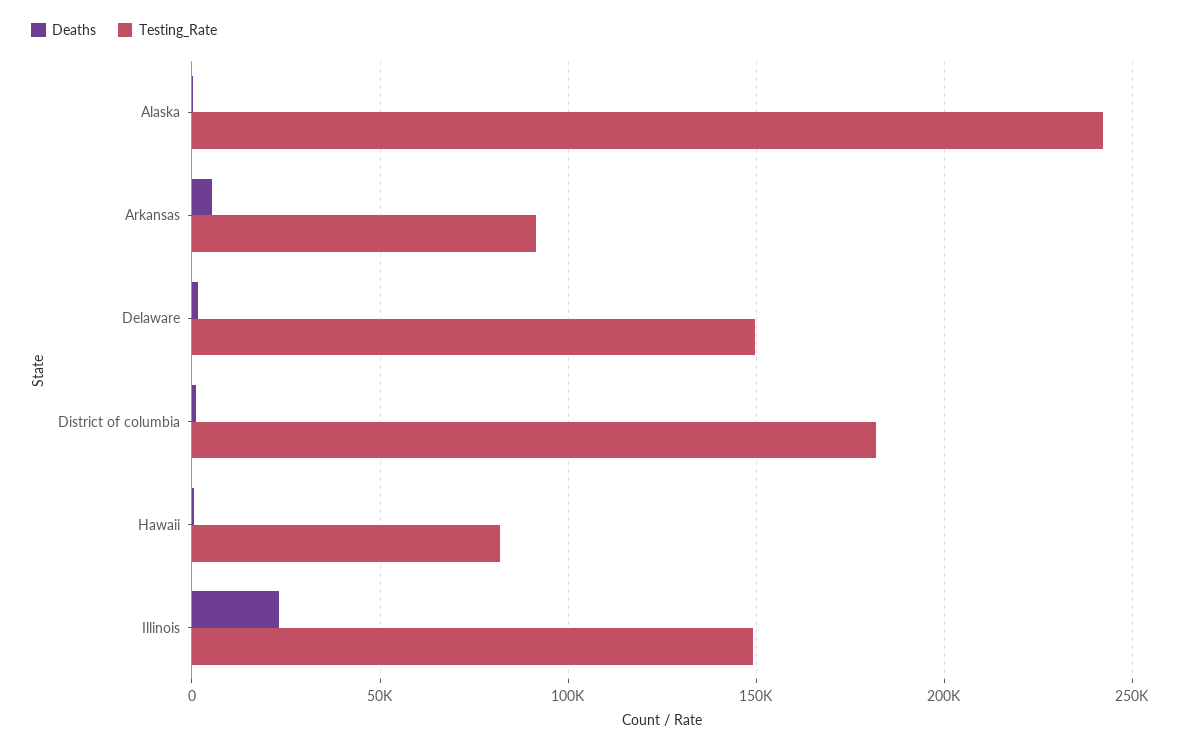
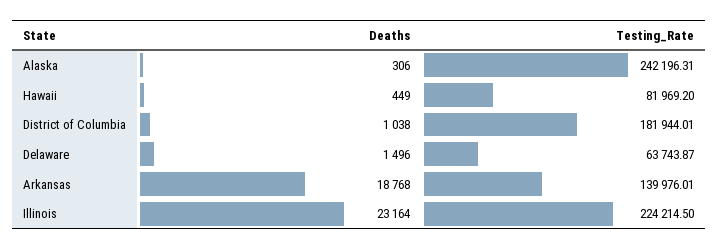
Deaths, Arkansas: 5000 -> 18768
Testing_Rate, Arkansas: 90000 -> 139976.01
Testing_Rate, Delaware: 150000 -> 63743.87
Testing_Rate, Illinois: 150000 -> 224214.5

